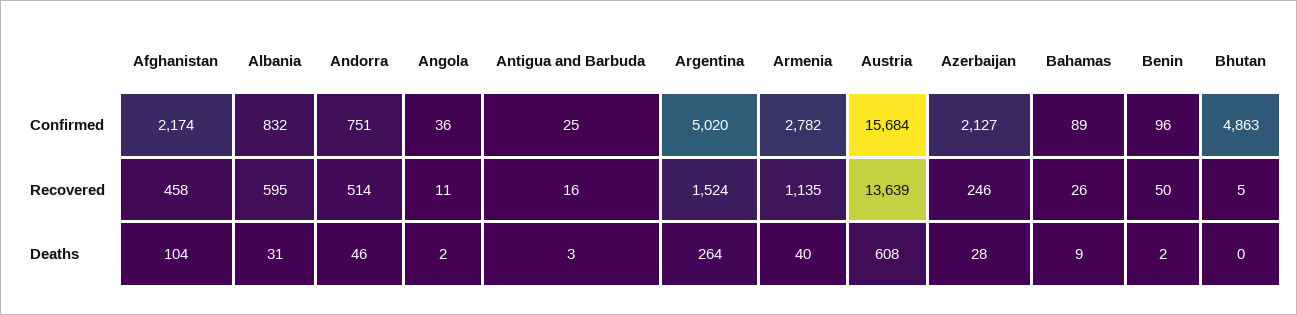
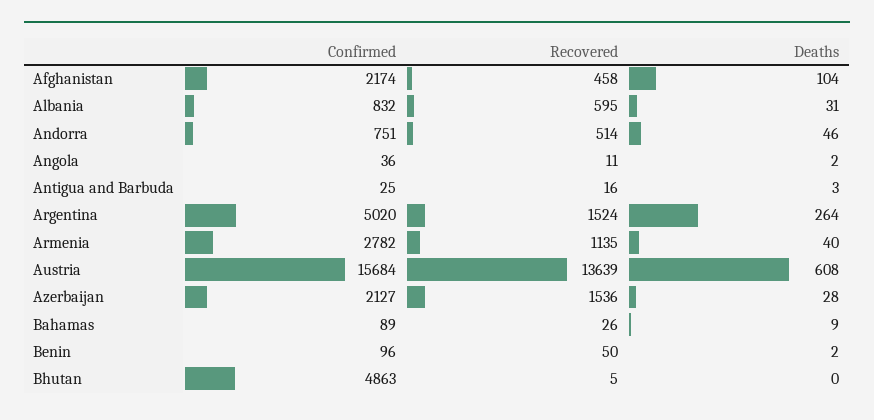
Azerbaijan, Recovered: 246 -> 1536

